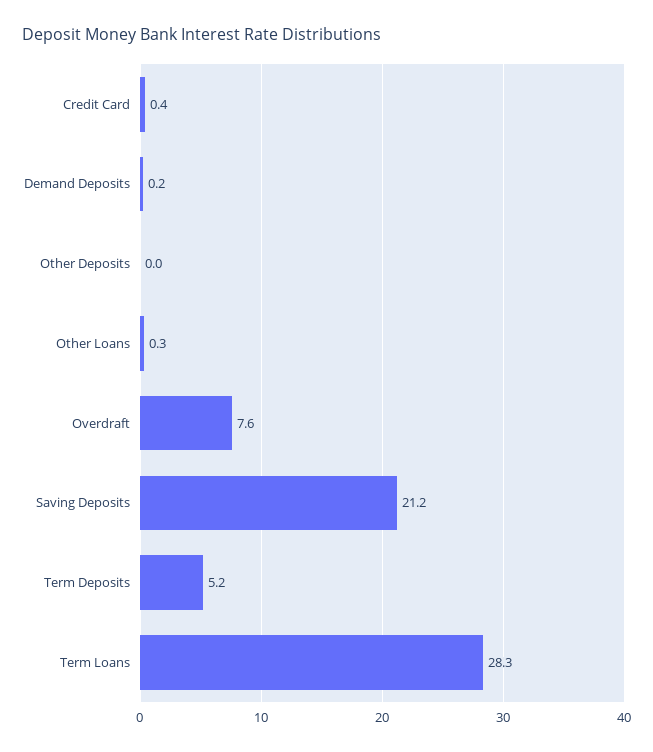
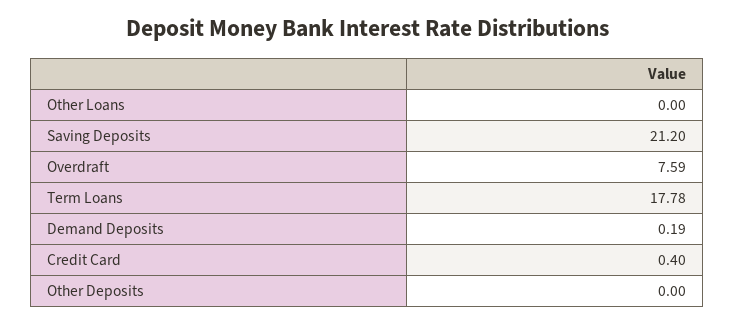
Other Loans: 0.3 -> 0
Term Deposits: 5.2 -> none
Term Loans: 28.3 -> 17.78

